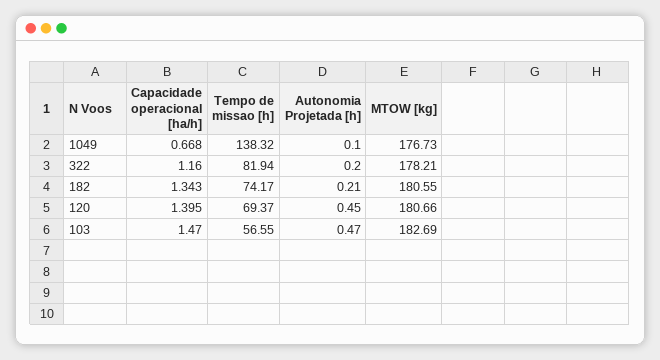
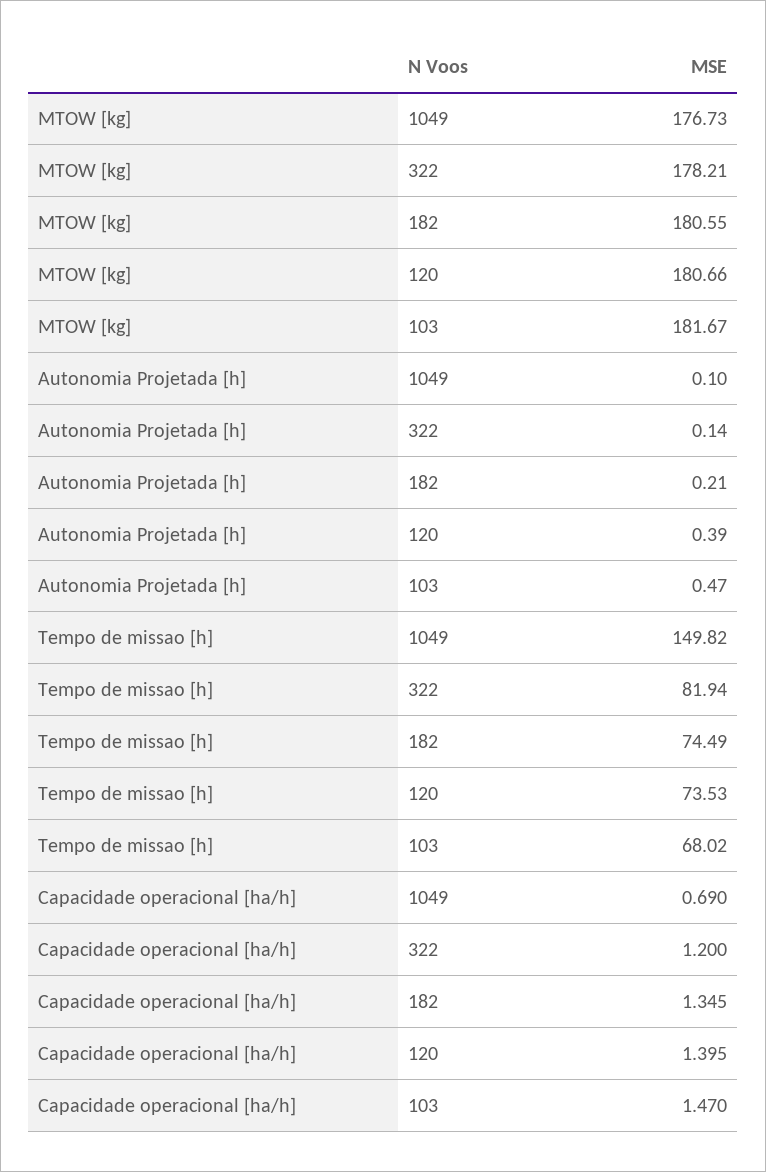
Capacidade operacional [ha/h], 1049: 0.668 -> 0.69
Tempo de missao [h], 1049: 138.32 -> 149.82
Capacidade operacional [ha/h], 322: 1.16 -> 1.2
Autonomia Projetada [h], 322: 0.2 -> 0.14
Capacidade operacional [ha/h], 182: 1.343 -> 1.345
Tempo de missao [h], 182: 74.17 -> 74.49
Tempo de missao [h], 120: 69.37 -> 73.53
Autonomia Projetada [h], 120: 0.45 -> 0.39
Tempo de missao [h], 103: 56.55 -> 68.02
MTOW [kg], 103: 182.69 -> 181.67

